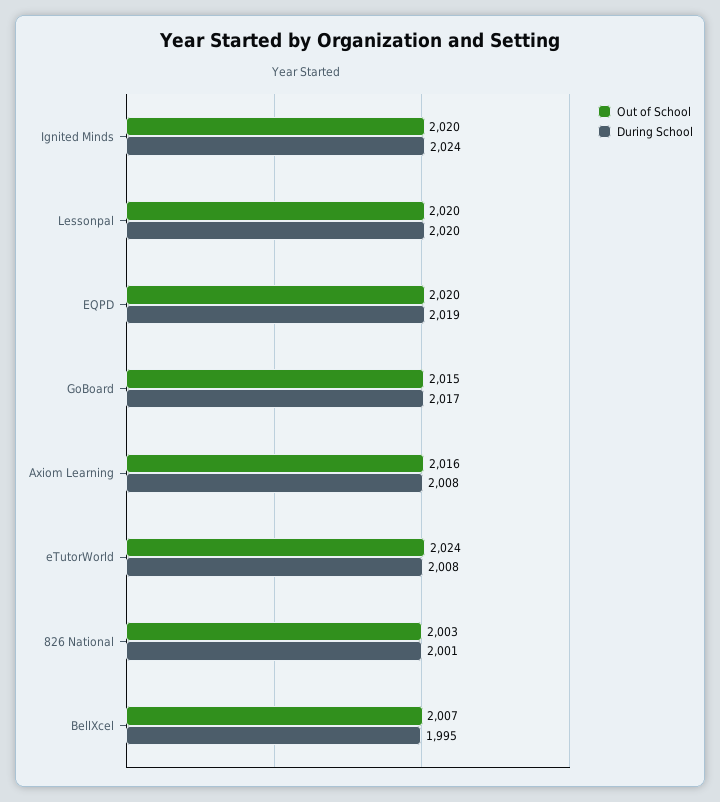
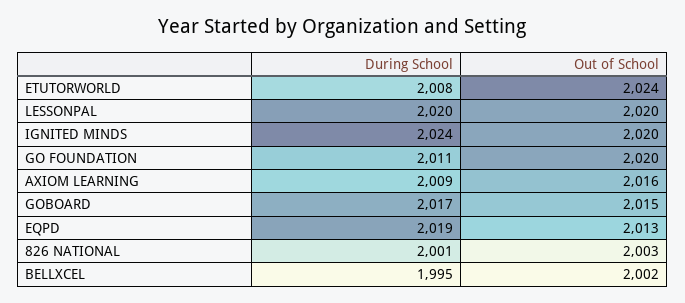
Out of School, EQPD: 2020 -> 2013
During School, Axiom Learning: 2008 -> 2009
Out of School, BellXcel: 2007 -> 2002
During School, GO FOUNDATION: none -> 2011
Out of School, GO FOUNDATION: none -> 2020

